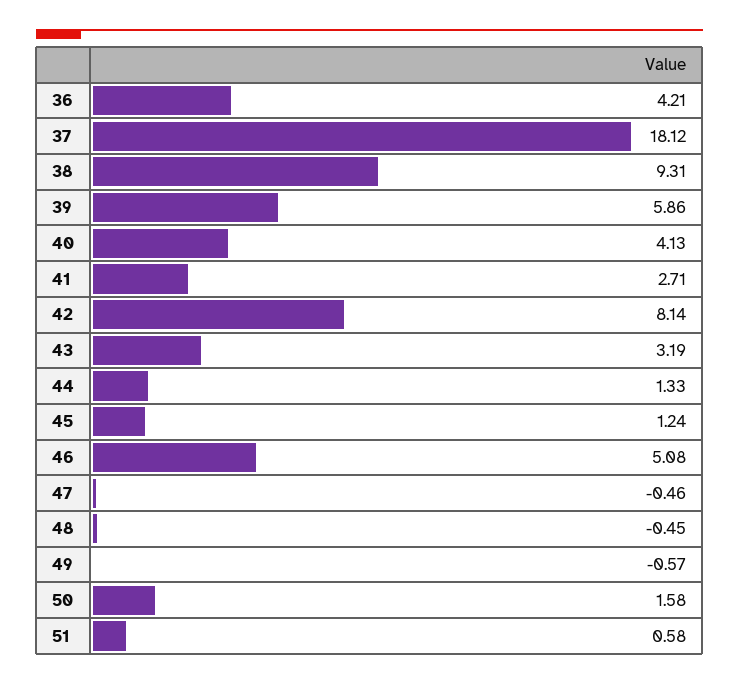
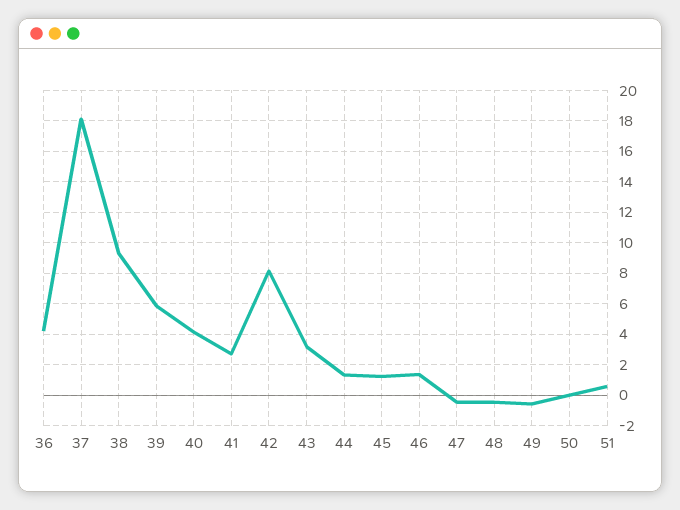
46: 5.08 -> 1.5
50: 1.58 -> 0

